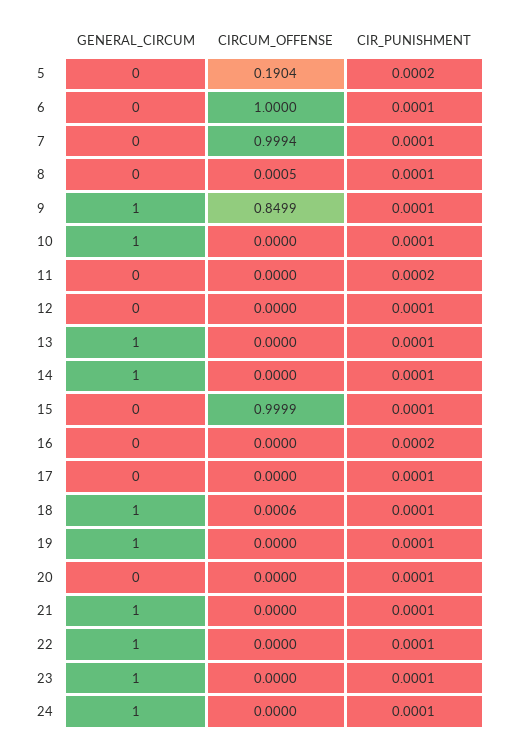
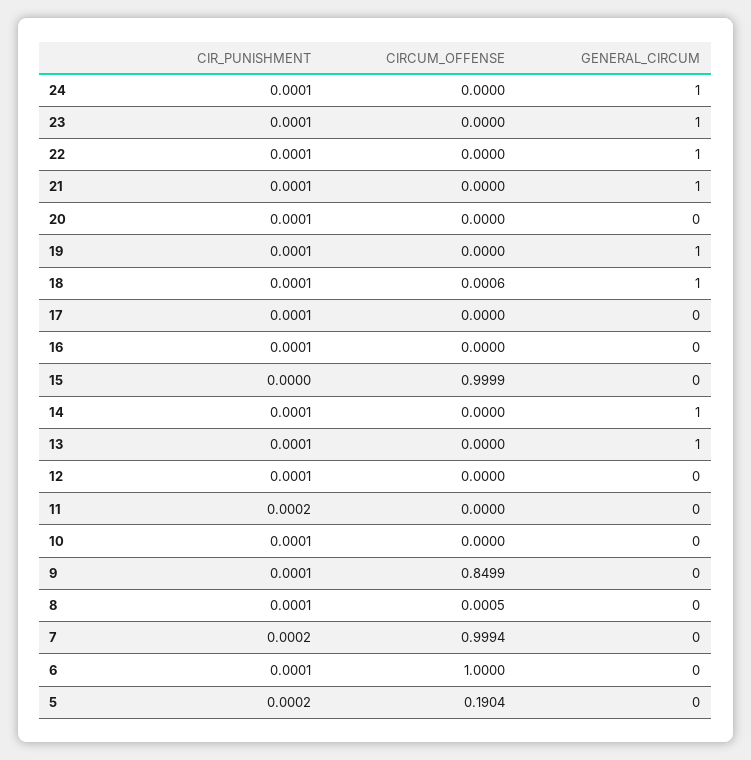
CIR_PUNISHMENT, 7: 0.0001 -> 0.0002
GENERAL_CIRCUM, 9: 1 -> 0
GENERAL_CIRCUM, 10: 1 -> 0
CIR_PUNISHMENT, 15: 0.0001 -> 0
CIR_PUNISHMENT, 16: 0.0002 -> 0.0001

